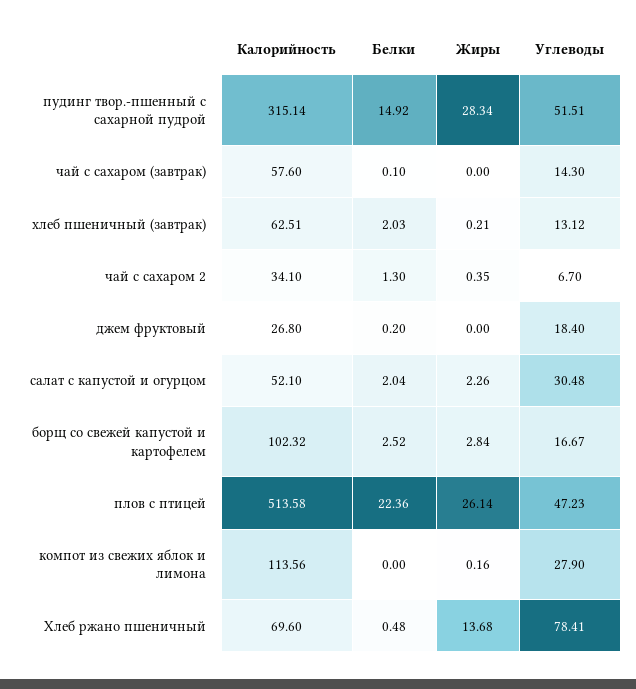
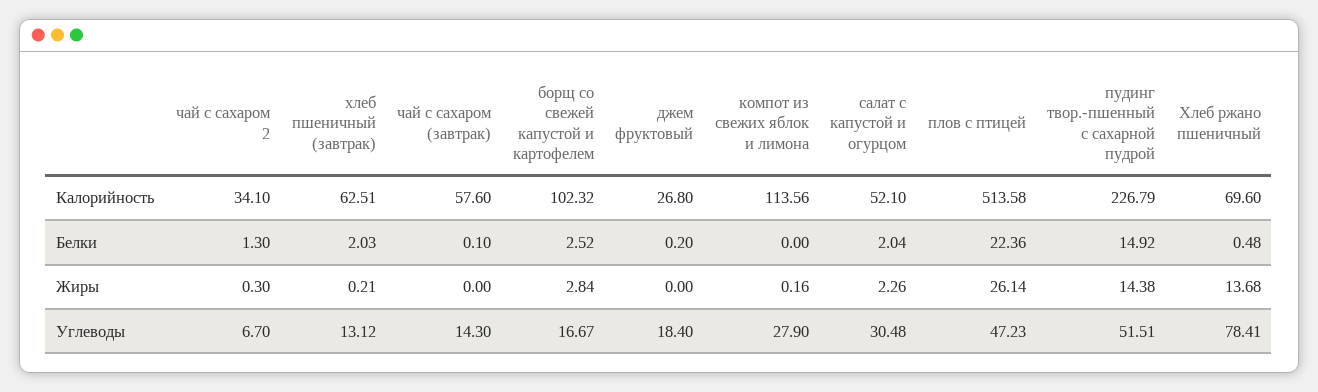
Калорийность, пудинг твор.-пшенный с сахарной пудрой: 315.14 -> 226.79
Жиры, пудинг твор.-пшенный с сахарной пудрой: 28.34 -> 14.38
Жиры, чай с сахаром 2: 0.35 -> 0.3

